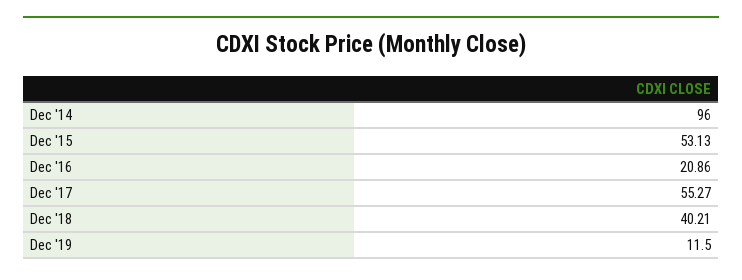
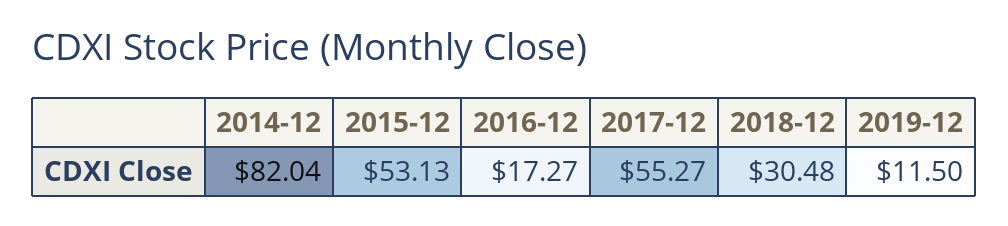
Dec '14: 96 -> 82.04
Dec '16: 20.86 -> 17.27
Dec '18: 40.21 -> 30.48

